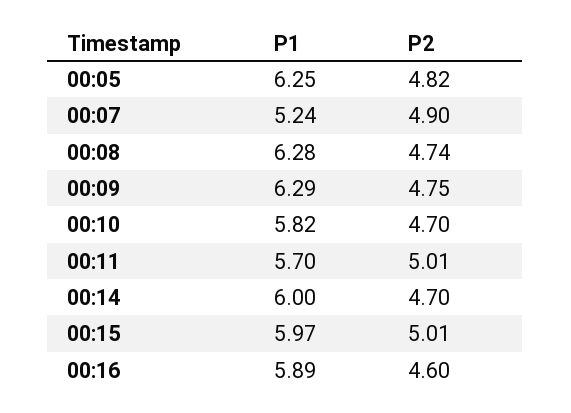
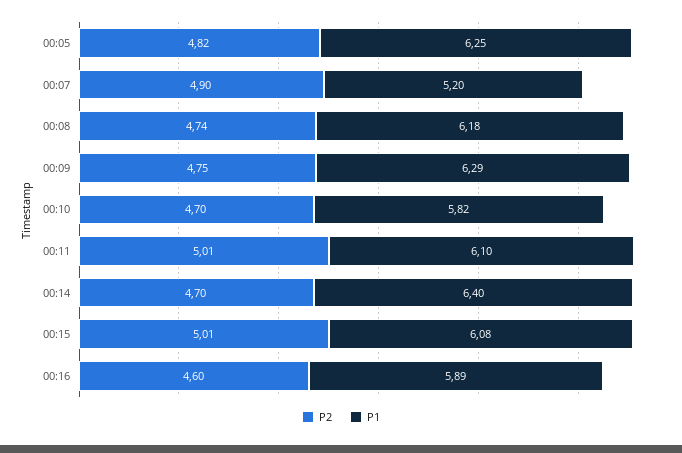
P1, 00:07: 5.24 -> 5.2
P1, 00:08: 6.28 -> 6.18
P1, 00:11: 5.7 -> 6.1
P1, 00:14: 6 -> 6.4
P1, 00:15: 5.97 -> 6.08

